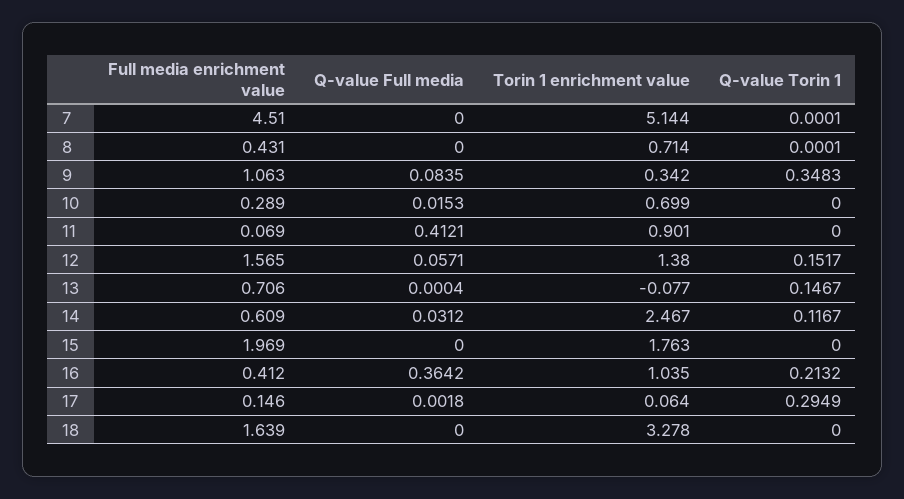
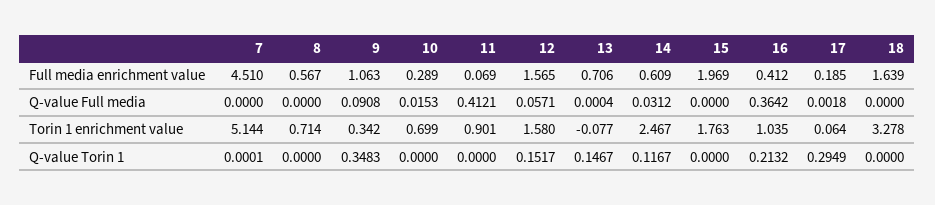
Full media enrichment value, 8: 0.431 -> 0.567
Q-value Torin 1, 8: 0.0001 -> 0
Q-value Full media, 9: 0.0835 -> 0.0908
Torin 1 enrichment value, 12: 1.38 -> 1.58
Full media enrichment value, 17: 0.146 -> 0.185

